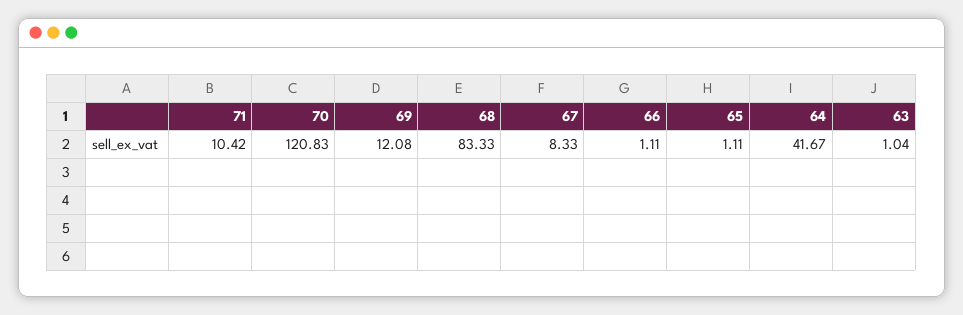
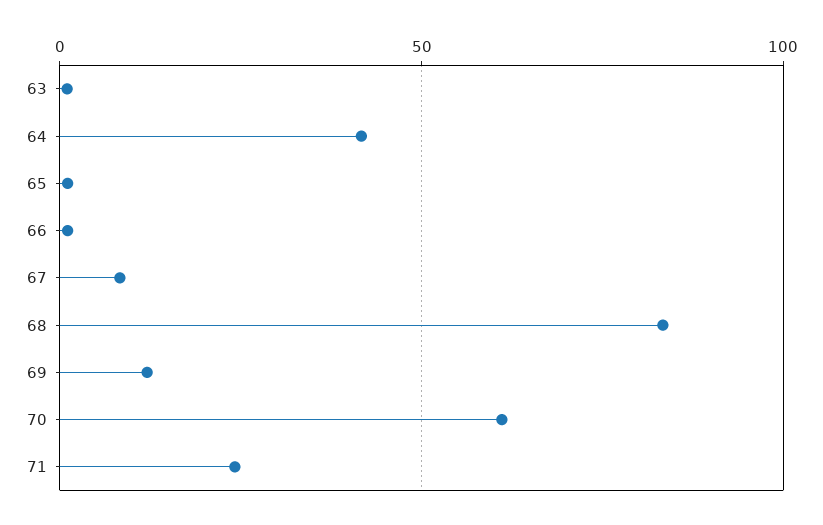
71: 10.42 -> 25
70: 120.83 -> 60

